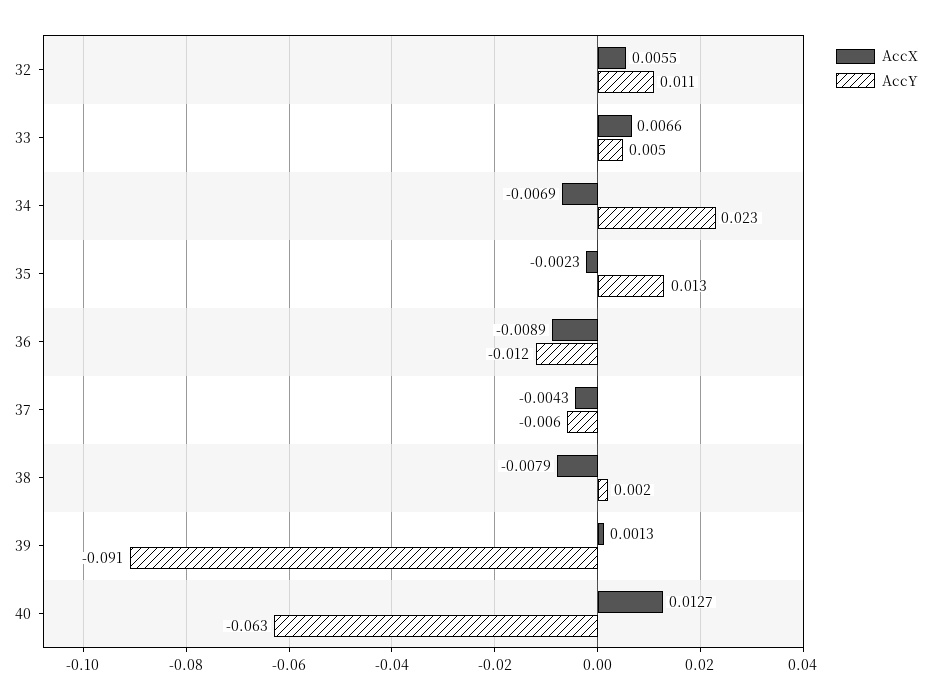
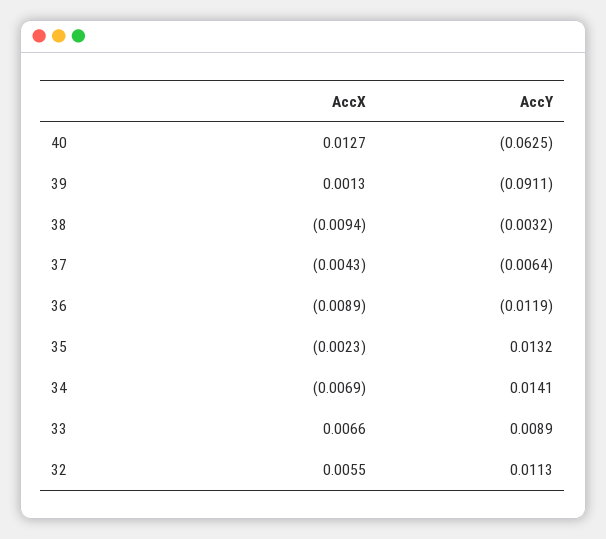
AccY, 33: 0.005 -> 0.0089
AccY, 34: 0.023 -> 0.0141
AccX, 38: -0.0079 -> -0.0094
AccY, 38: 0.002 -> -0.0032

